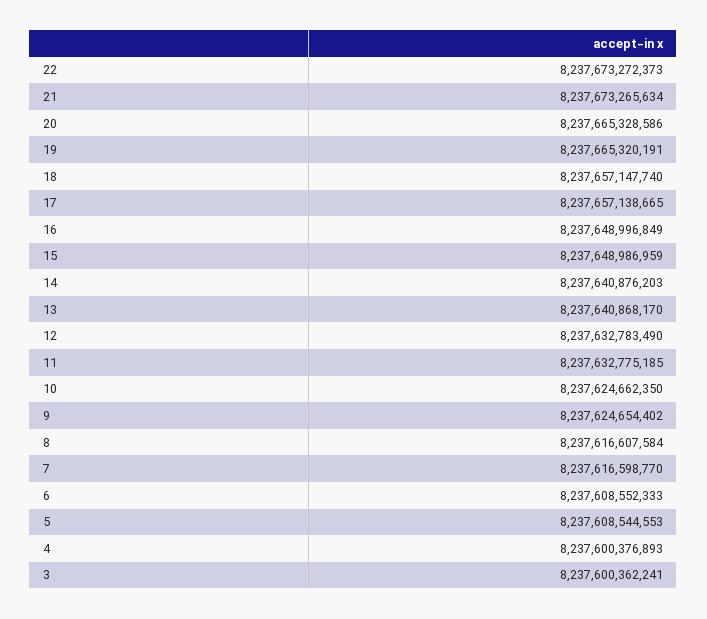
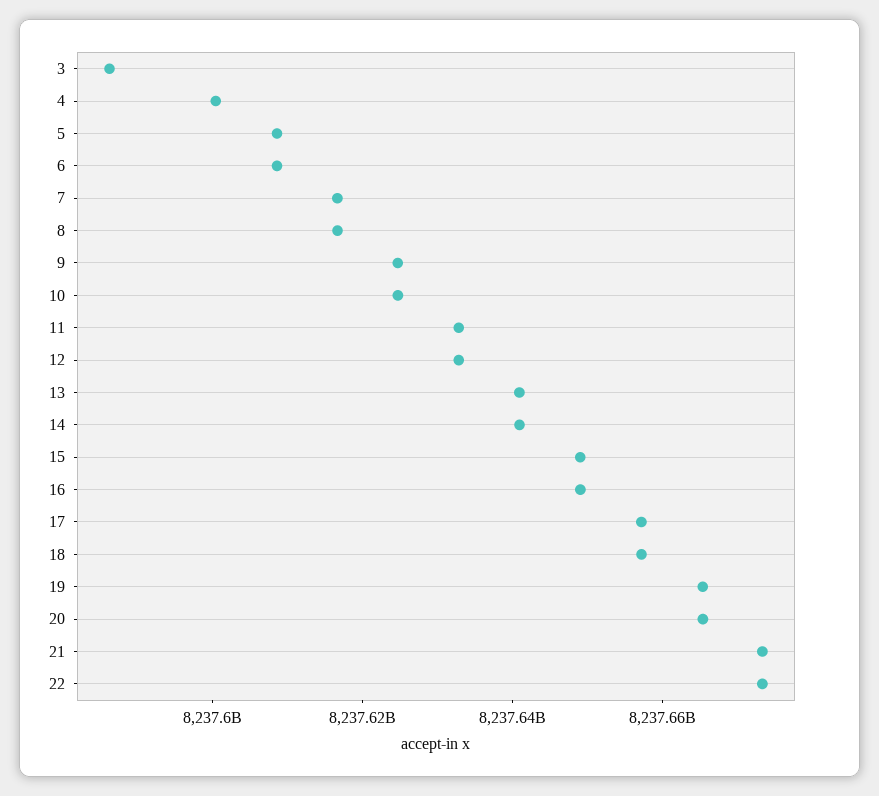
3: 8237600362241 -> 8237585000000

